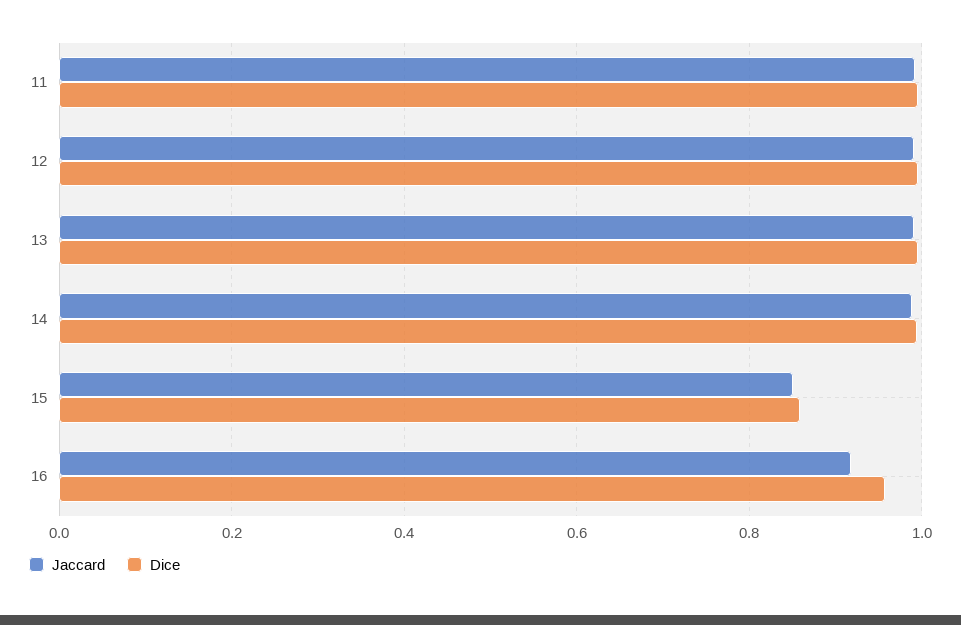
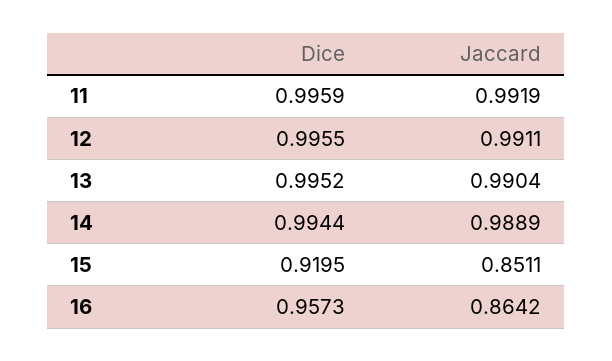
Dice, 15: 0.86 -> 0.9195
Jaccard, 16: 0.92 -> 0.8642

